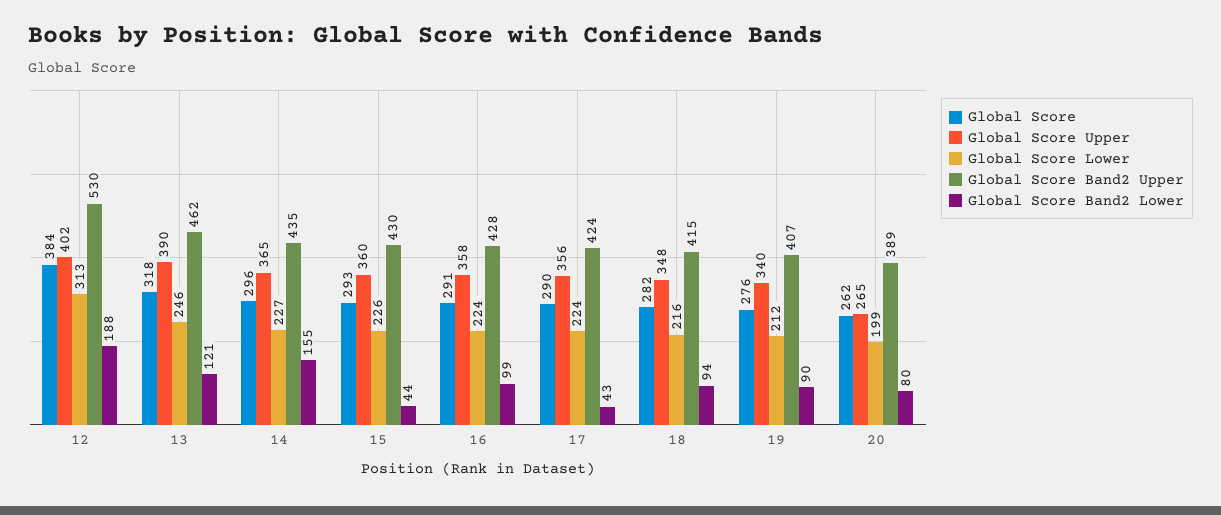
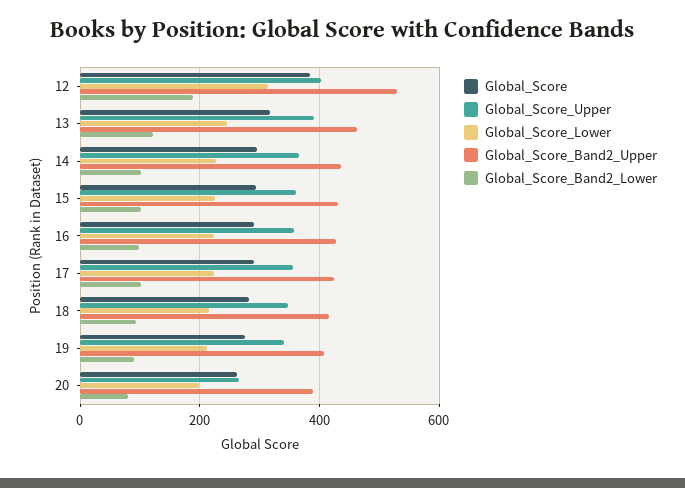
Global Score Band2 Lower, 14: 155 -> 100
Global Score Band2 Lower, 15: 44 -> 100
Global Score Band2 Lower, 17: 43 -> 100

